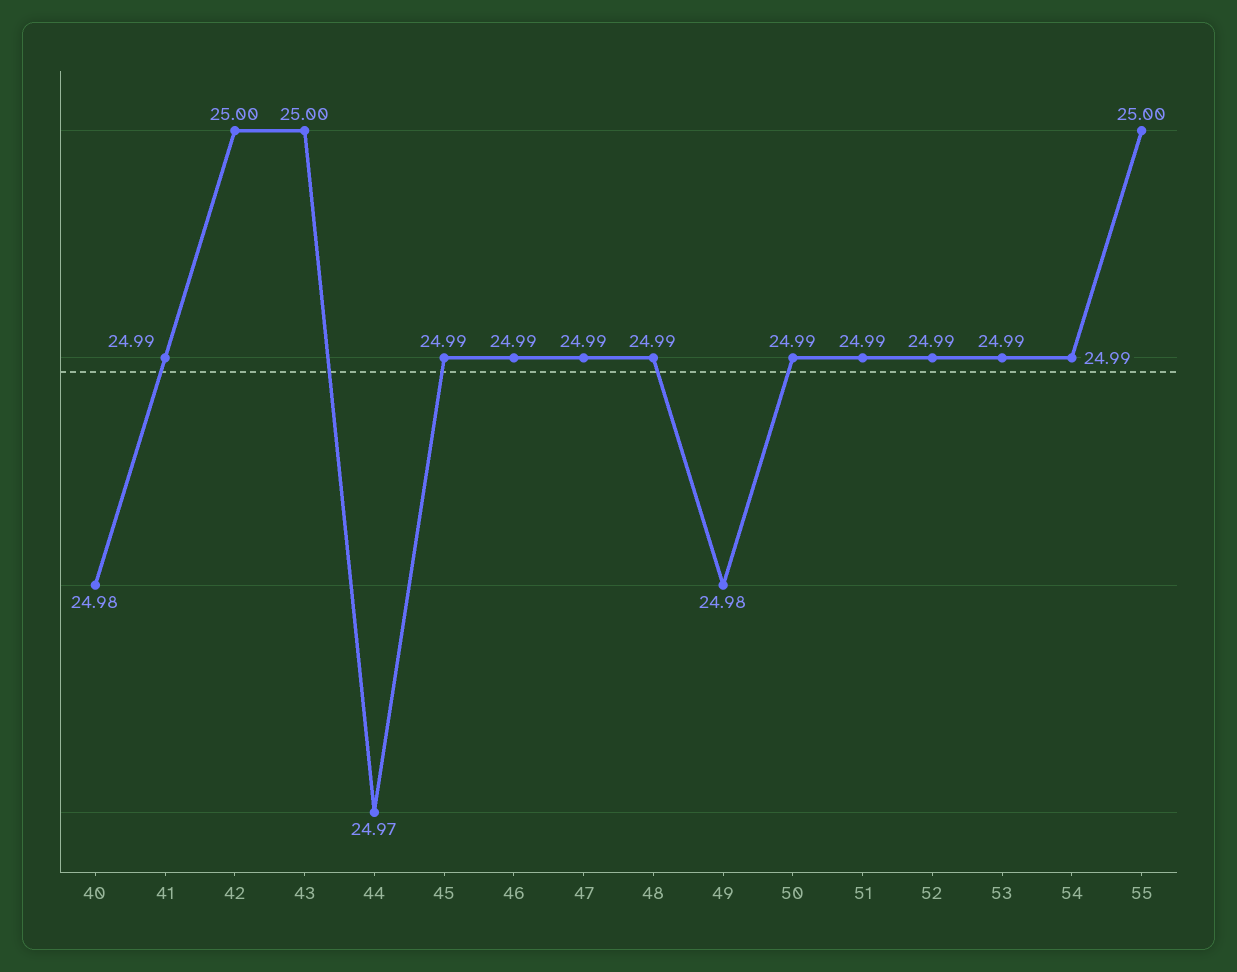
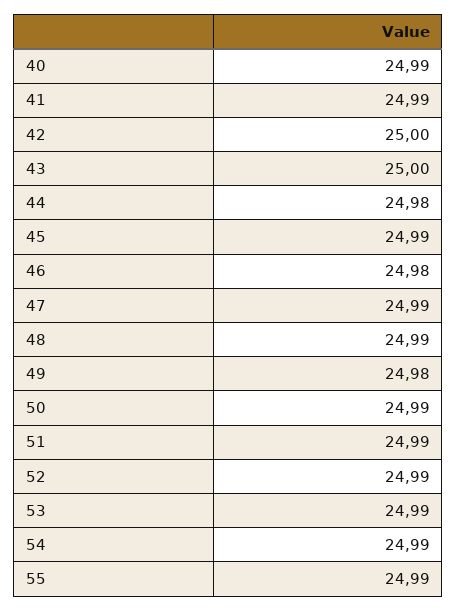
40: 24.98 -> 24.99
44: 24.97 -> 24.98
46: 24.99 -> 24.98
55: 25 -> 24.99

